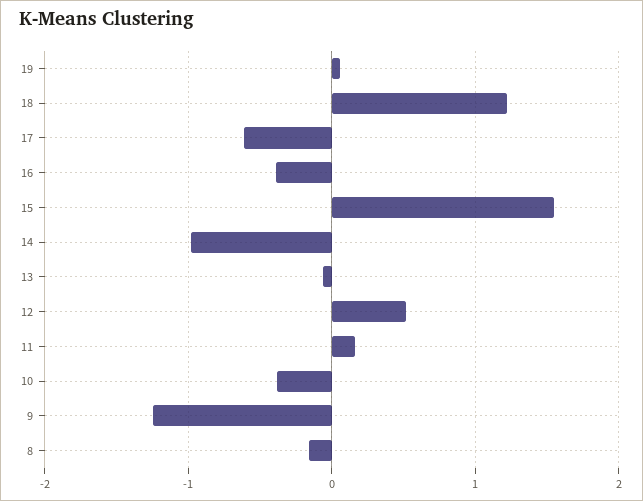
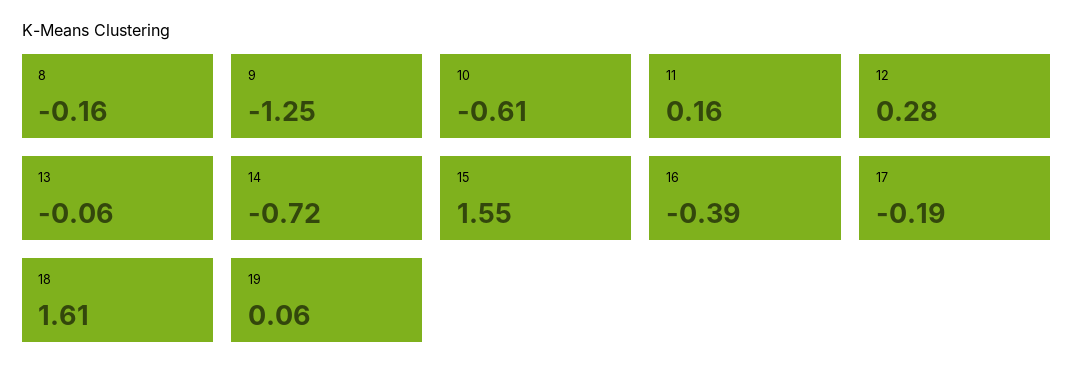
18: 1.2 -> 1.61
17: -0.6 -> -0.19
14: -1 -> -0.72
12: 0.5 -> 0.28
10: -0.4 -> -0.61

